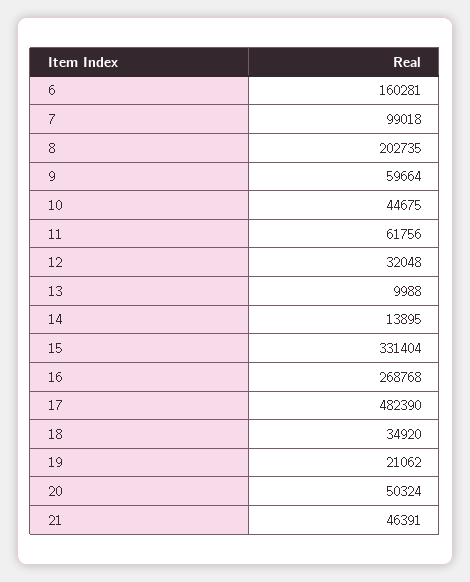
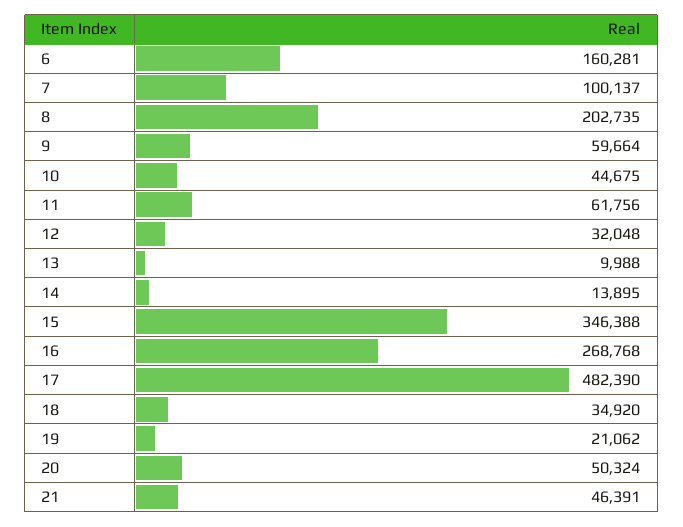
7: 99018 -> 100137
15: 331404 -> 346388

